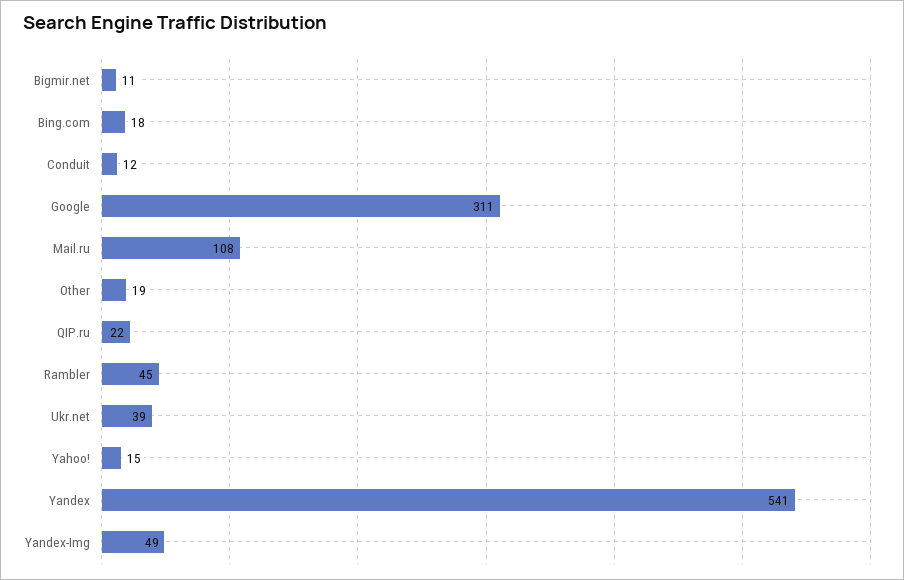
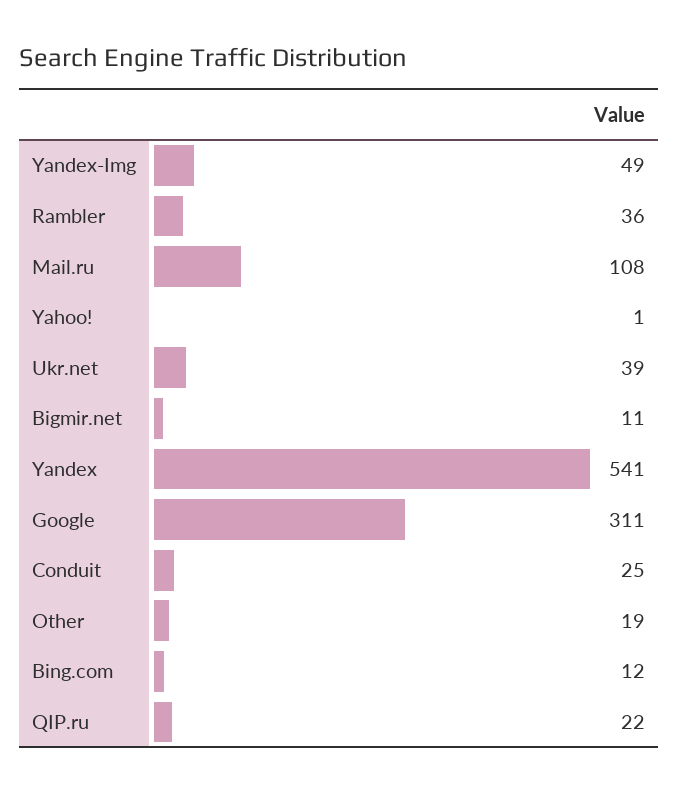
Bing.com: 18 -> 12
Conduit: 12 -> 25
Rambler: 45 -> 36
Yahoo!: 15 -> 1

